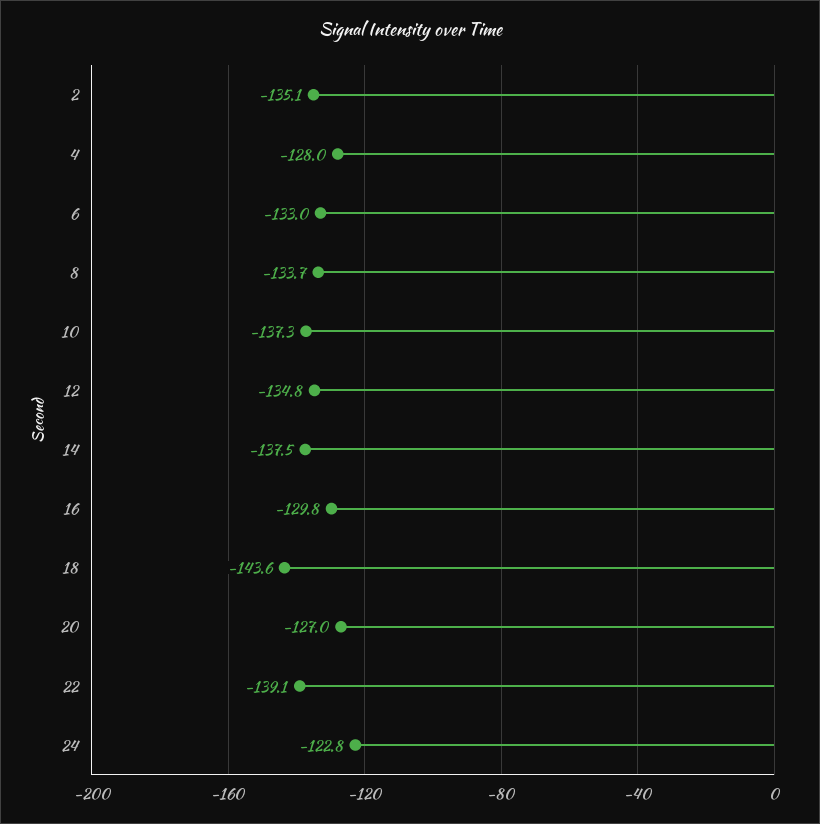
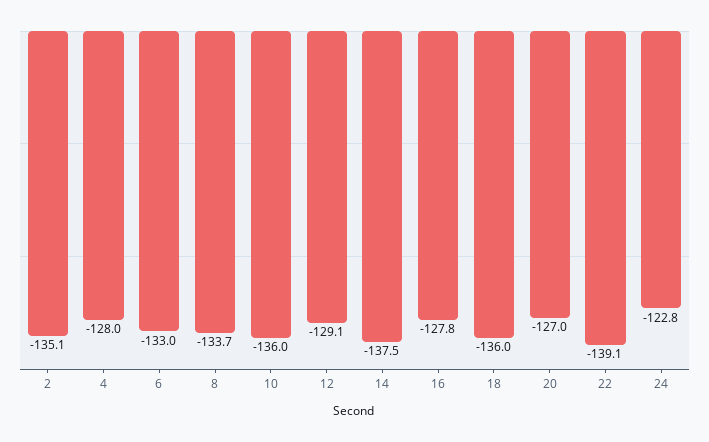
10: -137.3 -> -136
12: -134.8 -> -129.1
16: -129.8 -> -127.8
18: -143.6 -> -136

